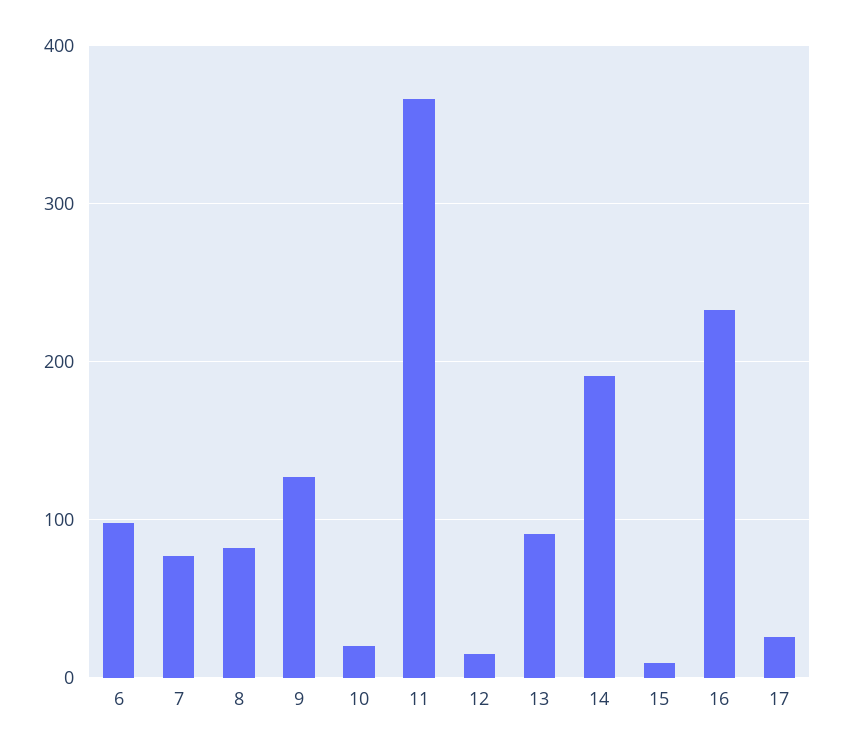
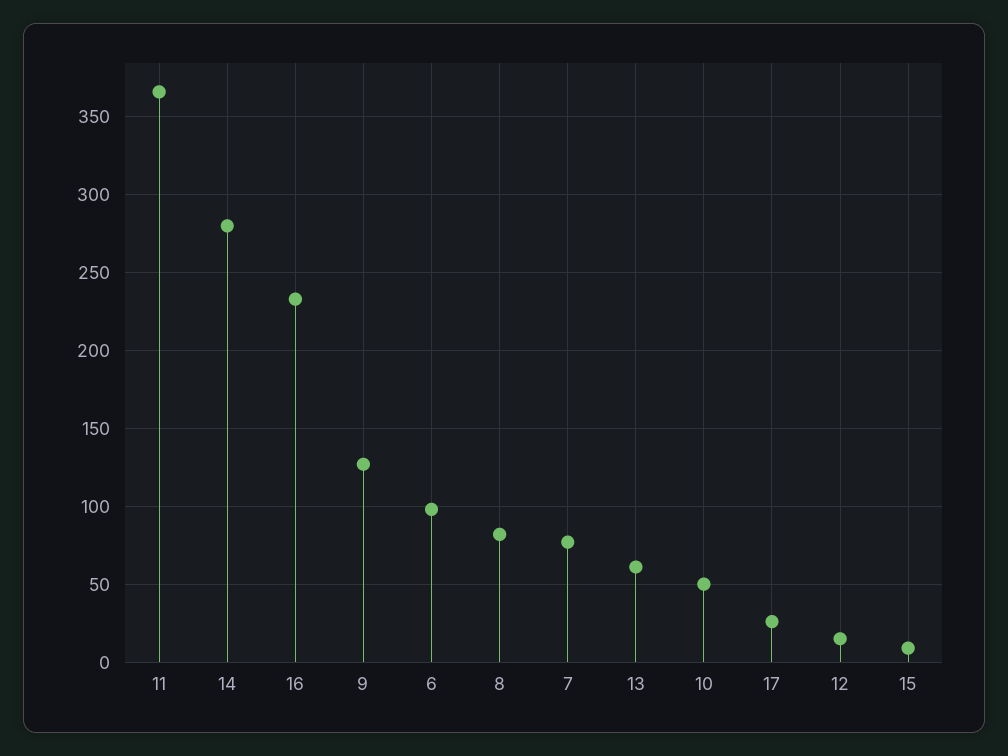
10: 20 -> 50
13: 90 -> 60
14: 190 -> 280

